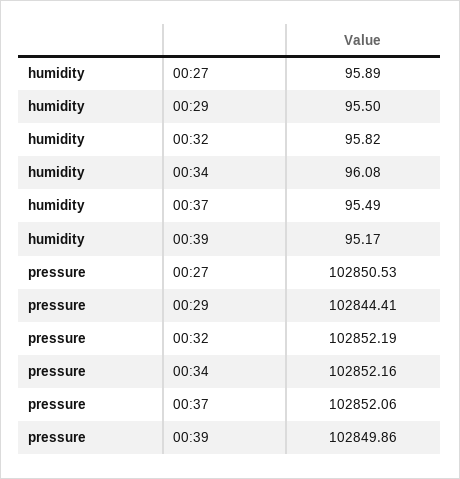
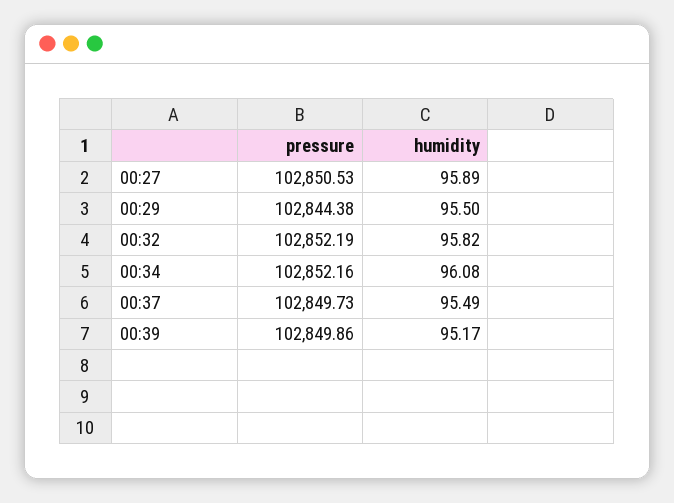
pressure, 00:29: 102844.41 -> 102844.38
pressure, 00:37: 102852.06 -> 102849.73

